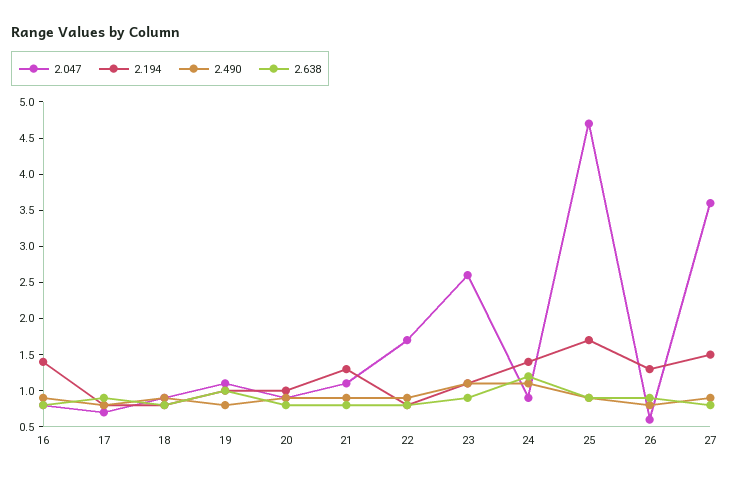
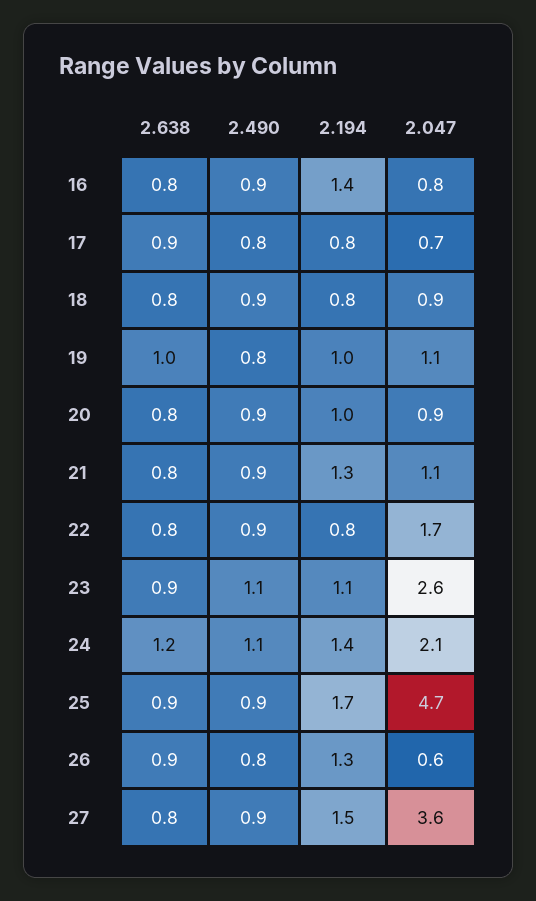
2.047, 24: 1 -> 2.1

